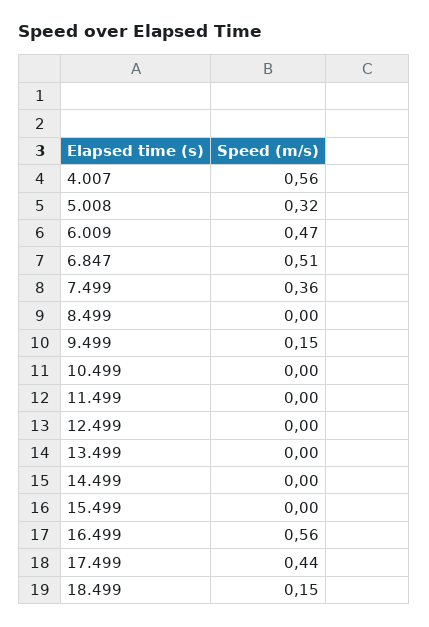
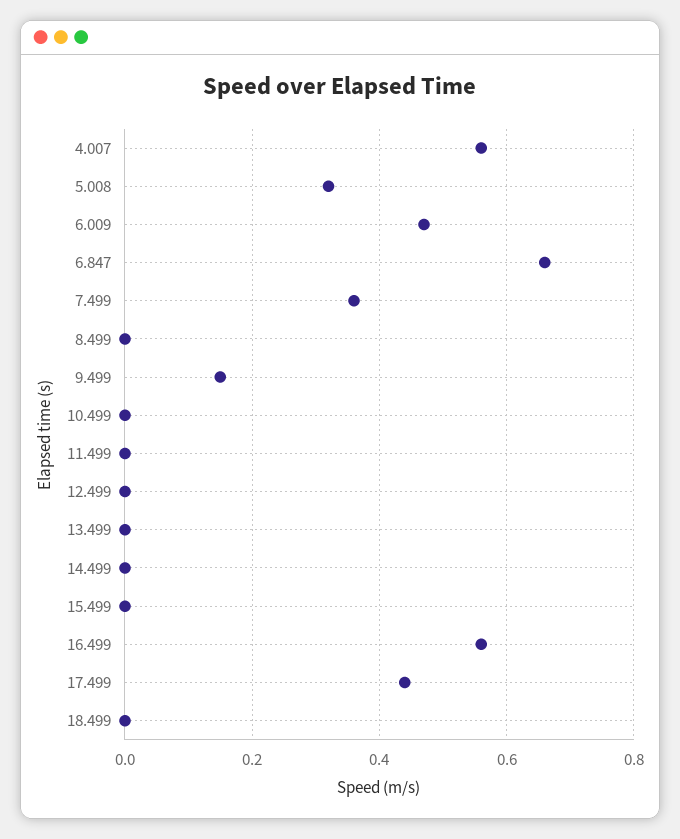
6.847: 0.51 -> 0.65
18.499: 0.15 -> 0

